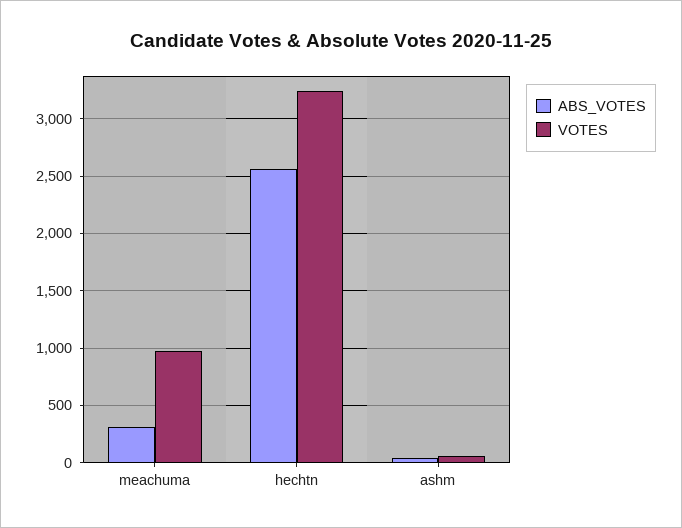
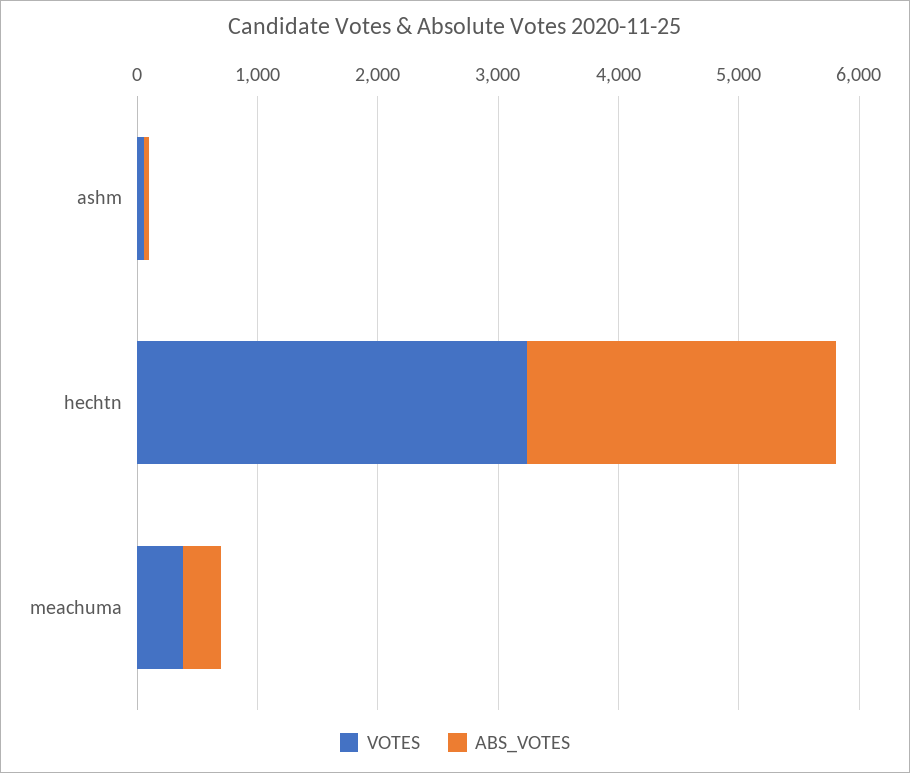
VOTES, meachuma: 1000 -> 400

